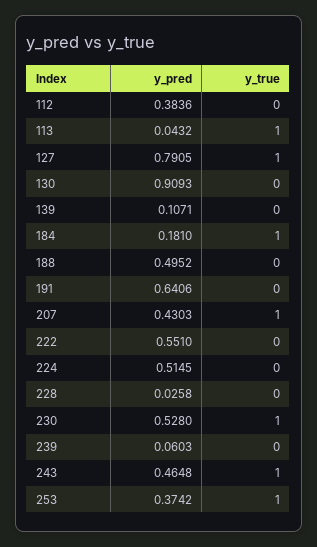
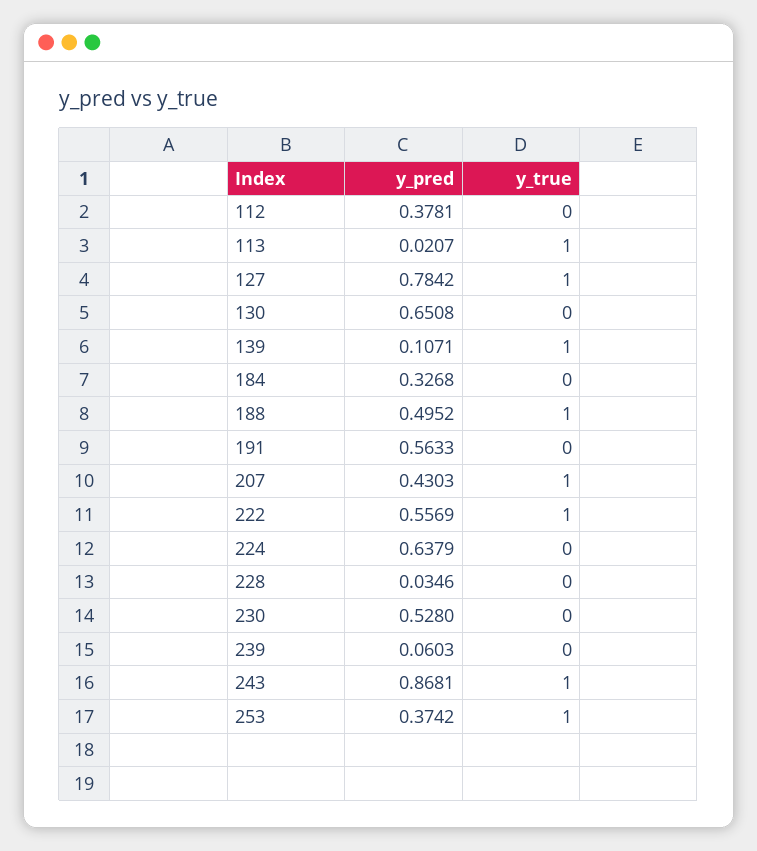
y_pred, 112: 0.3836 -> 0.3781
y_pred, 113: 0.0432 -> 0.0207
y_pred, 127: 0.7905 -> 0.7842
y_pred, 130: 0.9093 -> 0.6508
y_true, 139: 0 -> 1
y_pred, 184: 0.181 -> 0.3268
y_true, 184: 1 -> 0
y_true, 188: 0 -> 1
y_pred, 191: 0.6406 -> 0.5633
y_pred, 222: 0.551 -> 0.5569
y_true, 222: 0 -> 1
y_pred, 224: 0.5145 -> 0.6379
y_pred, 228: 0.0258 -> 0.0346
y_true, 230: 1 -> 0
y_pred, 243: 0.4648 -> 0.8681

